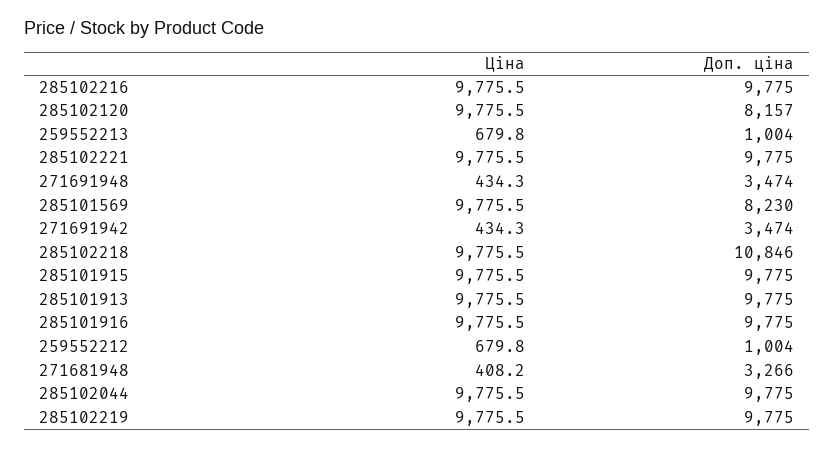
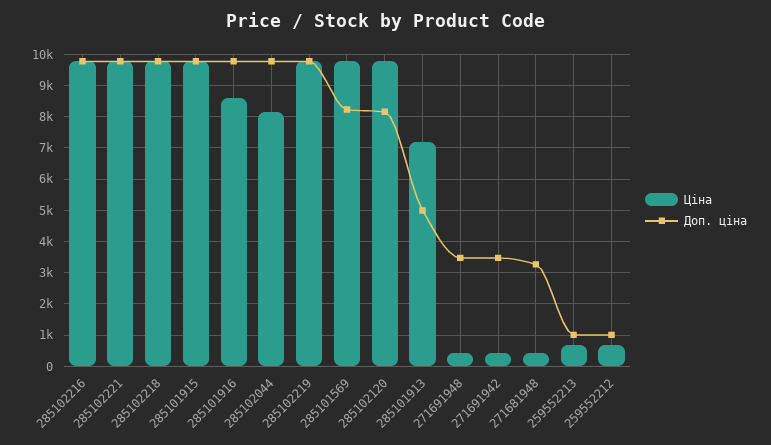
Доп. ціна, 285102218: 10846 -> 9800
Ціна, 285101913: 9775.5 -> 7200
Доп. ціна, 285101913: 9775 -> 5000
Ціна, 285101916: 9775.5 -> 8600
Ціна, 285102044: 9775.5 -> 8200

